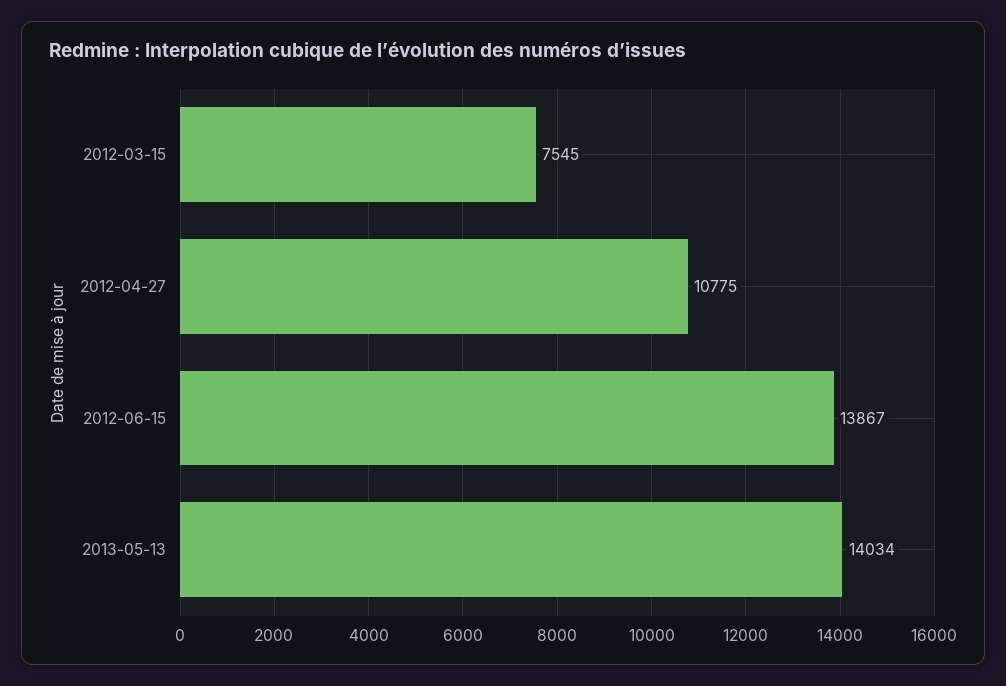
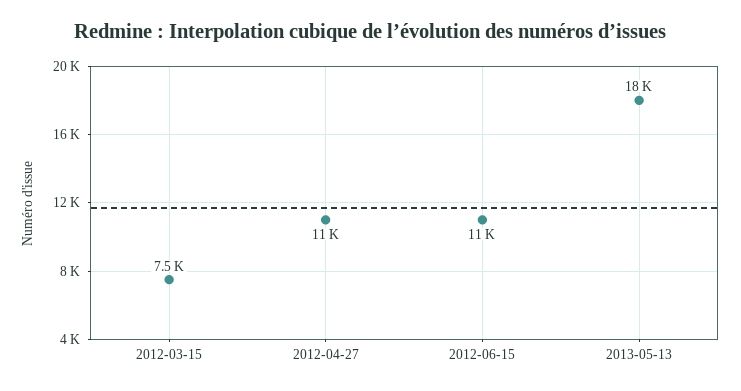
2012-06-15: 13867 -> 11000
2013-05-13: 14034 -> 18000

